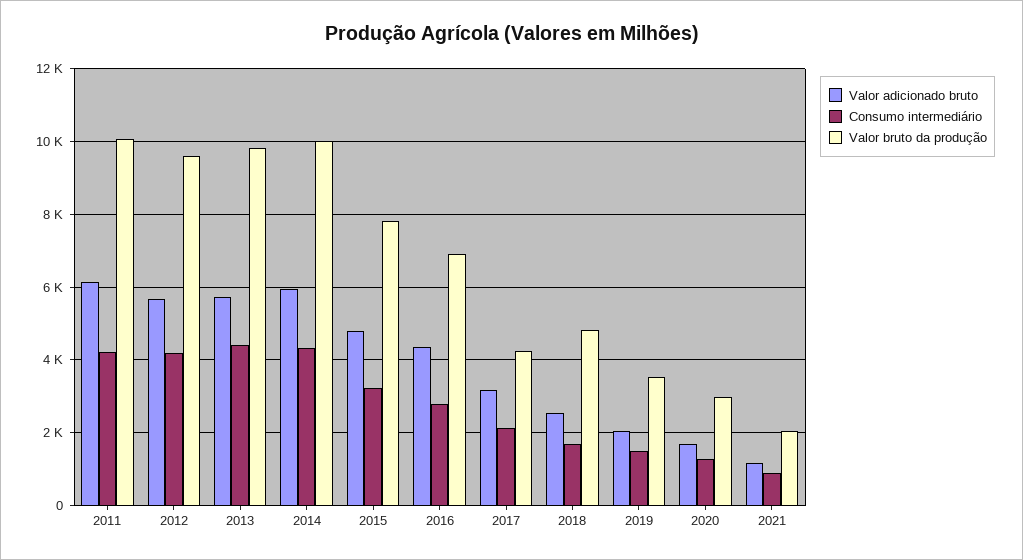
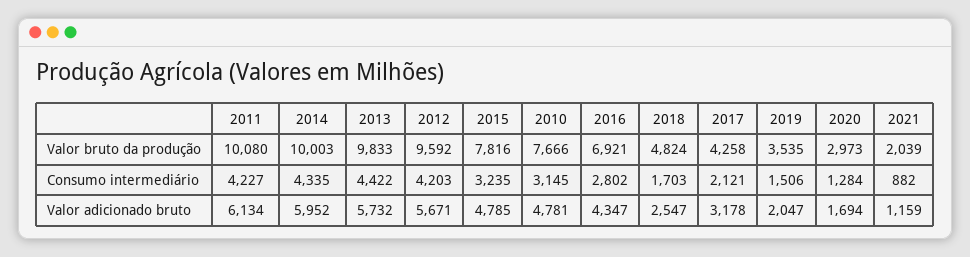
Valor bruto da produção, 2010: none -> 7666
Consumo intermediário, 2010: none -> 3145
Valor adicionado bruto, 2010: none -> 4781

